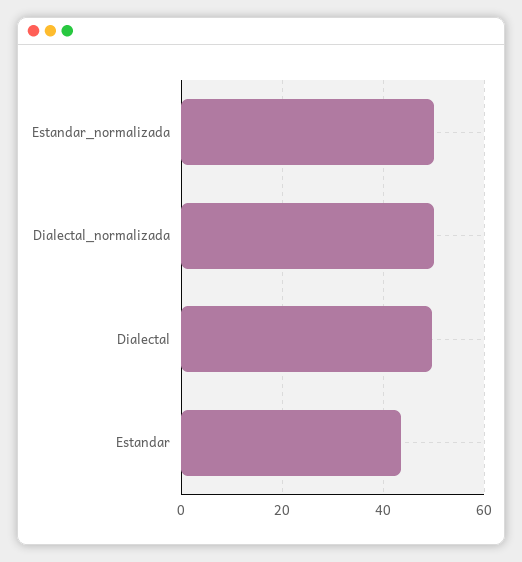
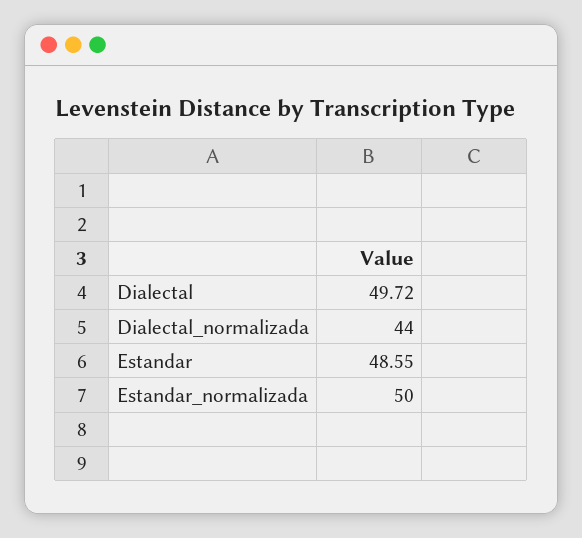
Dialectal_normalizada: 50 -> 44
Estandar: 44 -> 48.55

